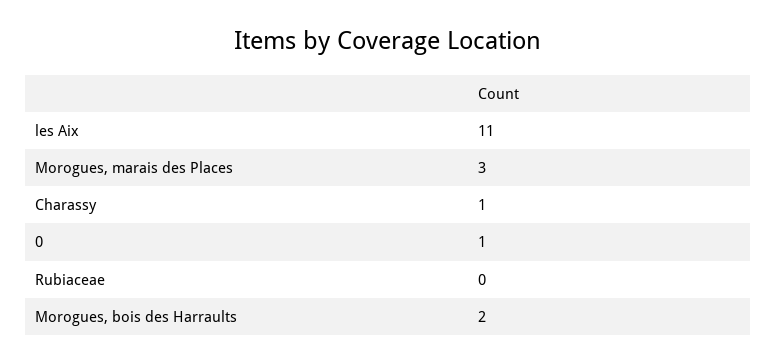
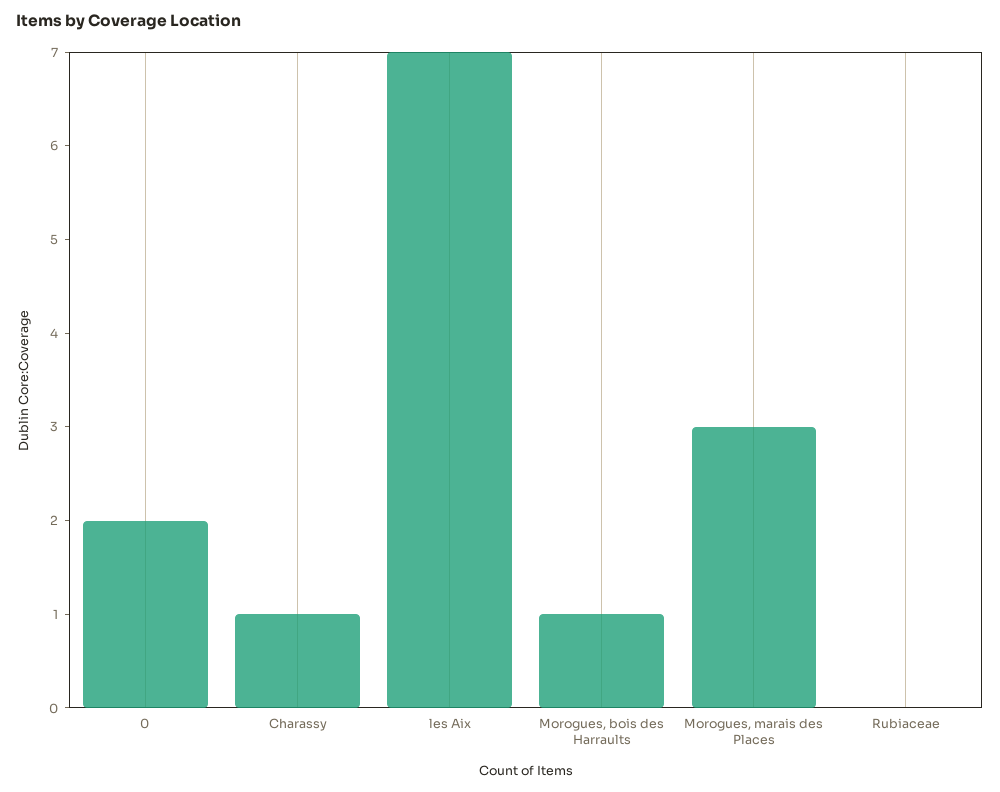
les Aix: 11 -> 7
0: 1 -> 2
Morogues, bois des Harraults: 2 -> 1

